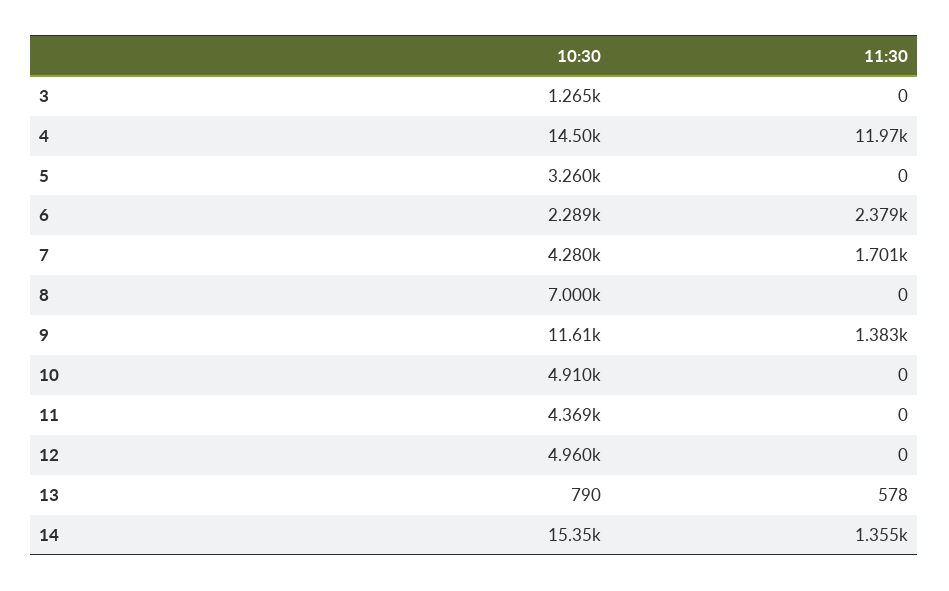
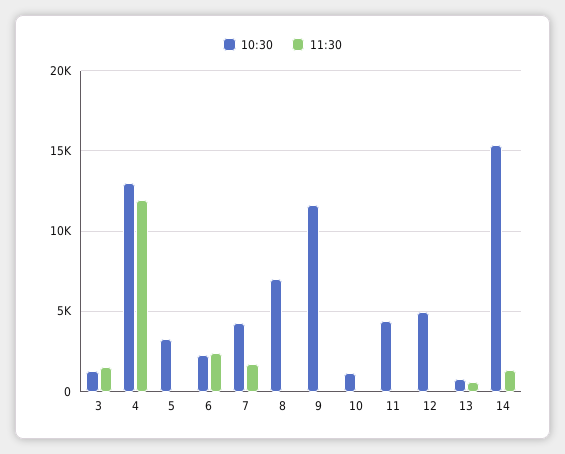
11:30, 3: 0 -> 1500
10:30, 4: 14500 -> 13000
11:30, 9: 1383 -> 0
10:30, 10: 4910 -> 1000

